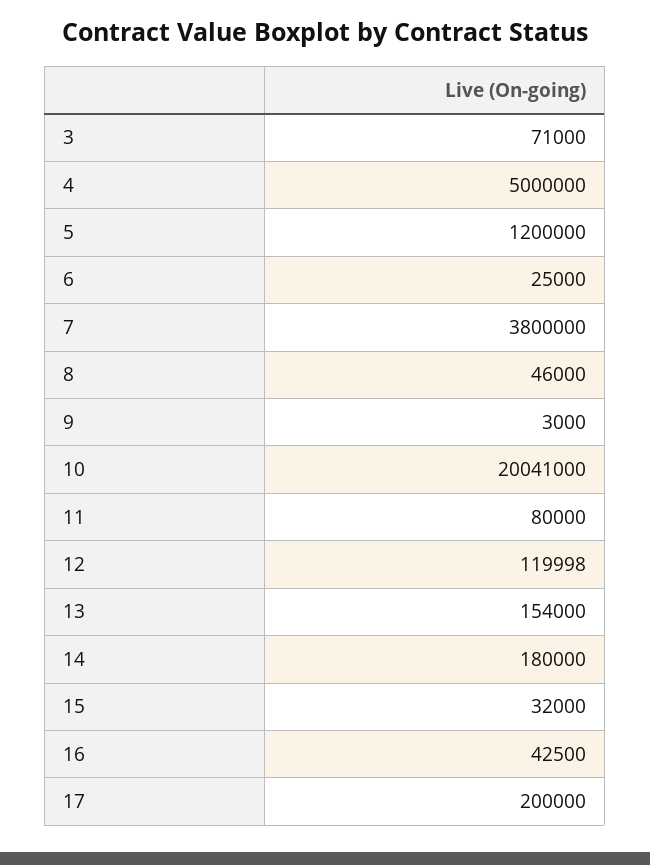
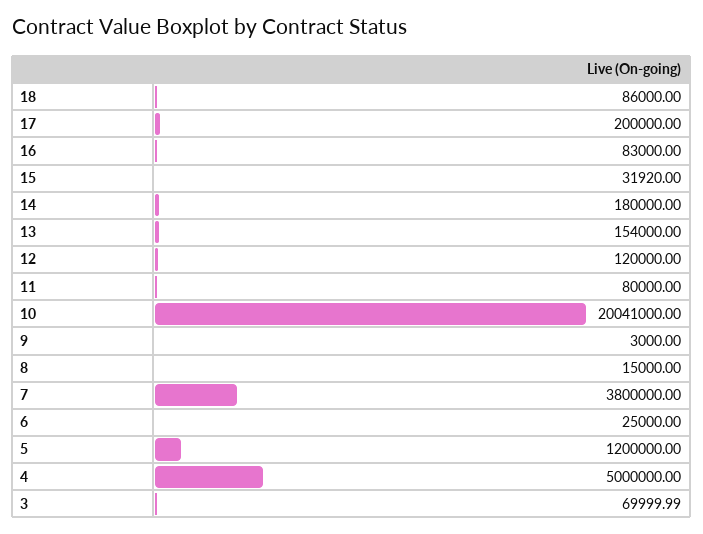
3: 71000 -> 69999.99
8: 46000 -> 15000
12: 119998 -> 120000
15: 32000 -> 31920
16: 42500 -> 83000
18: none -> 86000

